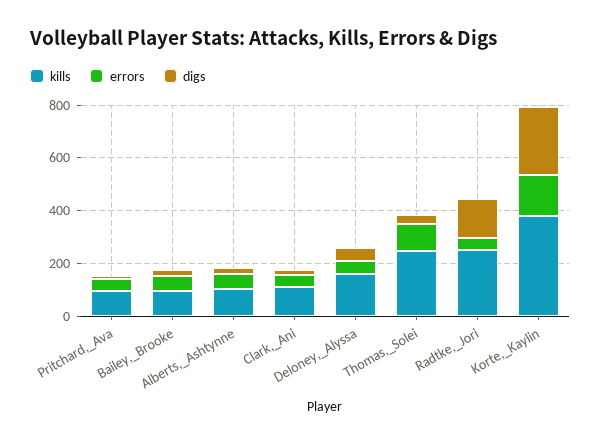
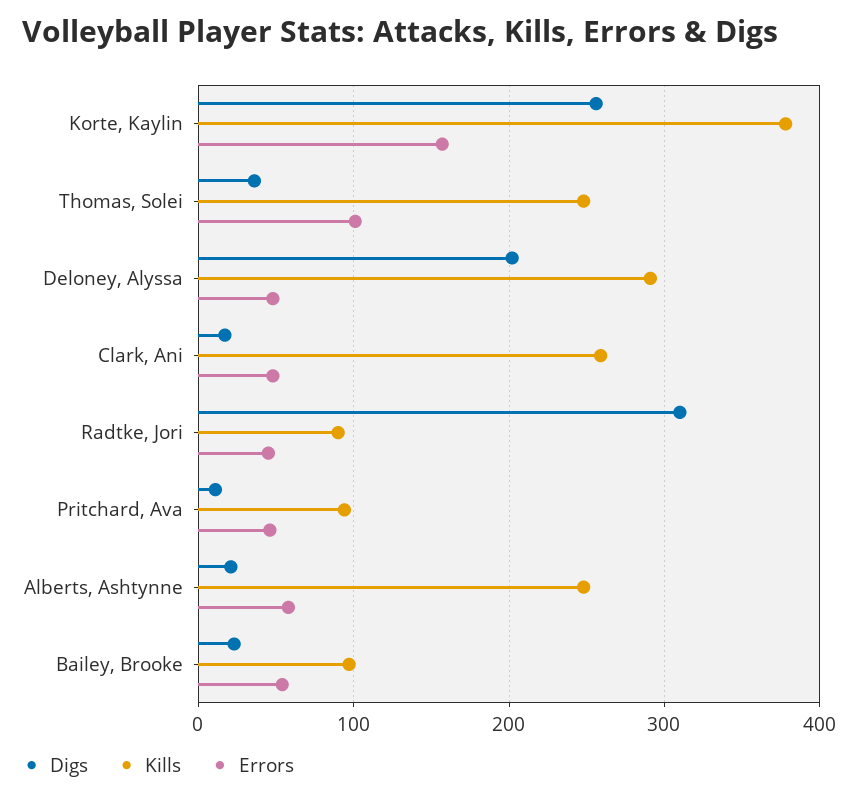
kills, Alberts,_Ashtynne: 100 -> 250
kills, Clark,_Ani: 100 -> 260
kills, Deloney,_Alyssa: 150 -> 290
digs, Deloney,_Alyssa: 50 -> 200
kills, Radtke,_Jori: 250 -> 90
digs, Radtke,_Jori: 150 -> 310

